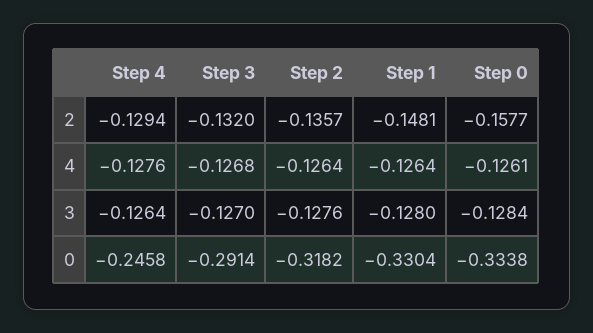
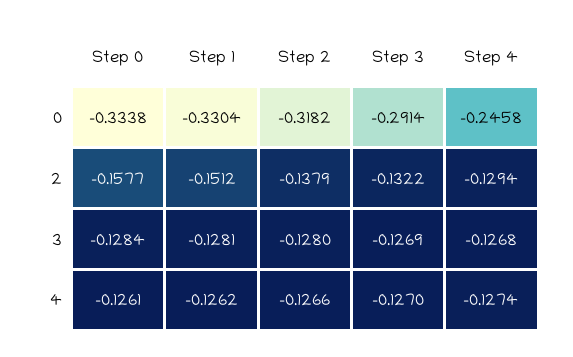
Step 3, 2: -0.132 -> -0.1322
Step 2, 2: -0.1357 -> -0.1379
Step 1, 2: -0.1481 -> -0.1512
Step 4, 4: -0.1276 -> -0.1274
Step 3, 4: -0.1268 -> -0.127
Step 2, 4: -0.1264 -> -0.1266
Step 1, 4: -0.1264 -> -0.1262
Step 4, 3: -0.1264 -> -0.1268
Step 3, 3: -0.127 -> -0.1269
Step 2, 3: -0.1276 -> -0.128
Step 1, 3: -0.128 -> -0.1281

